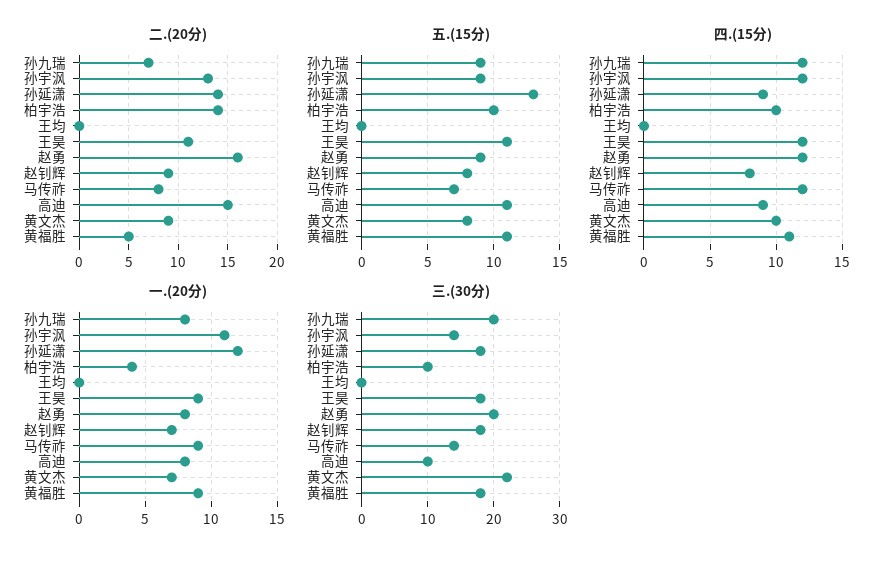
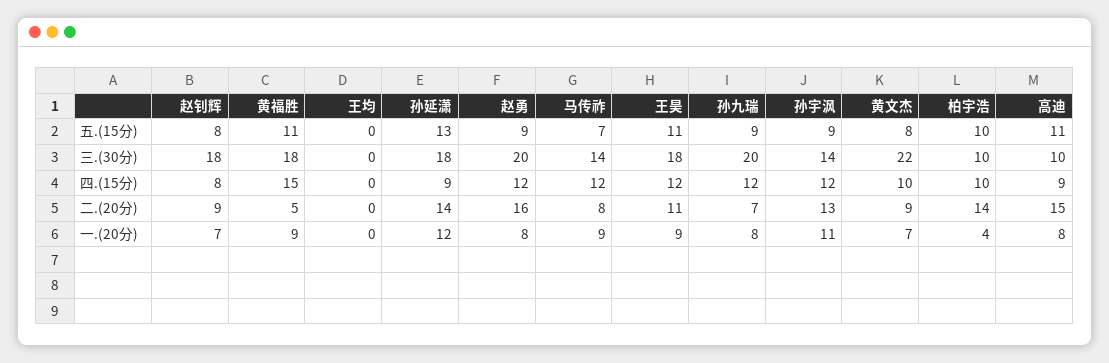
四.(15分), 黄福胜: 11 -> 15

